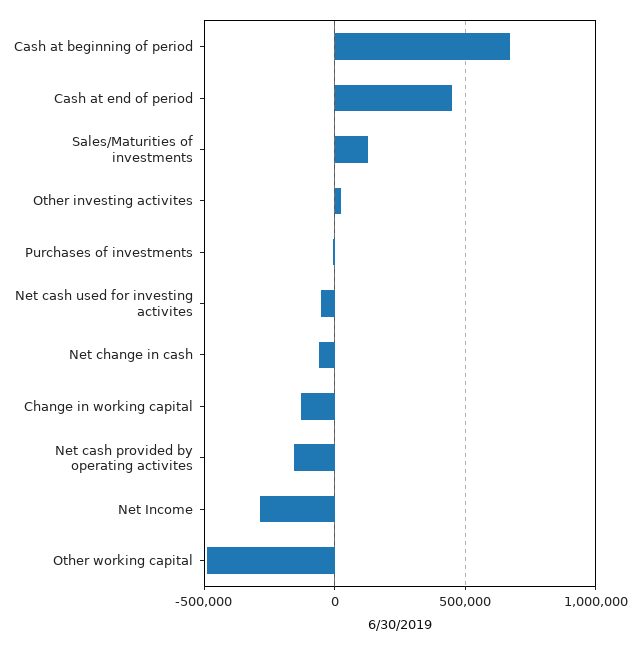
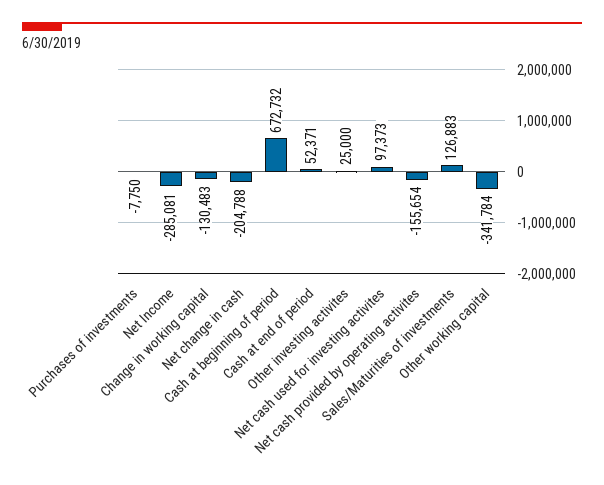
Cash at end of period: 450000 -> 52371
Net cash used for investing activites: -50000 -> 97373
Net change in cash: -50000 -> -204788
Other working capital: -500000 -> -341784

